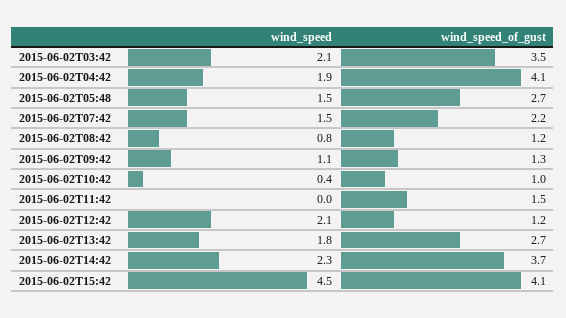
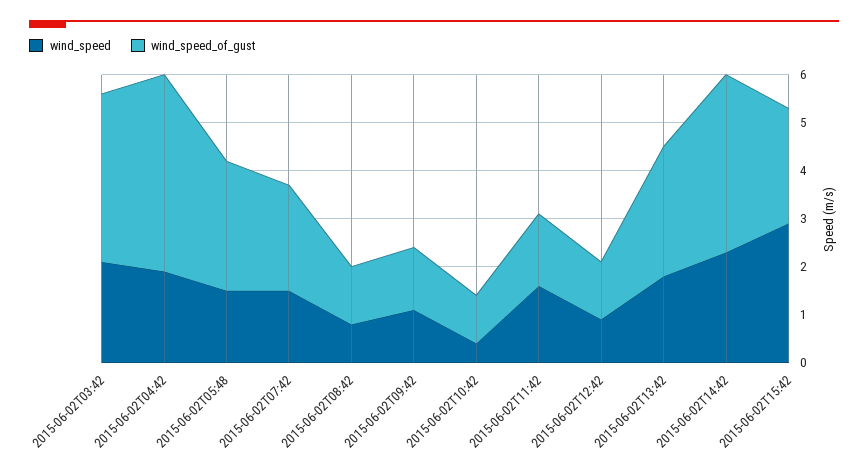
wind_speed, 2015-06-02T11:42: 0 -> 1.5
wind_speed, 2015-06-02T12:42: 2.1 -> 1
wind_speed, 2015-06-02T15:42: 4.5 -> 3
wind_speed_of_gust, 2015-06-02T15:42: 4.1 -> 2.5

